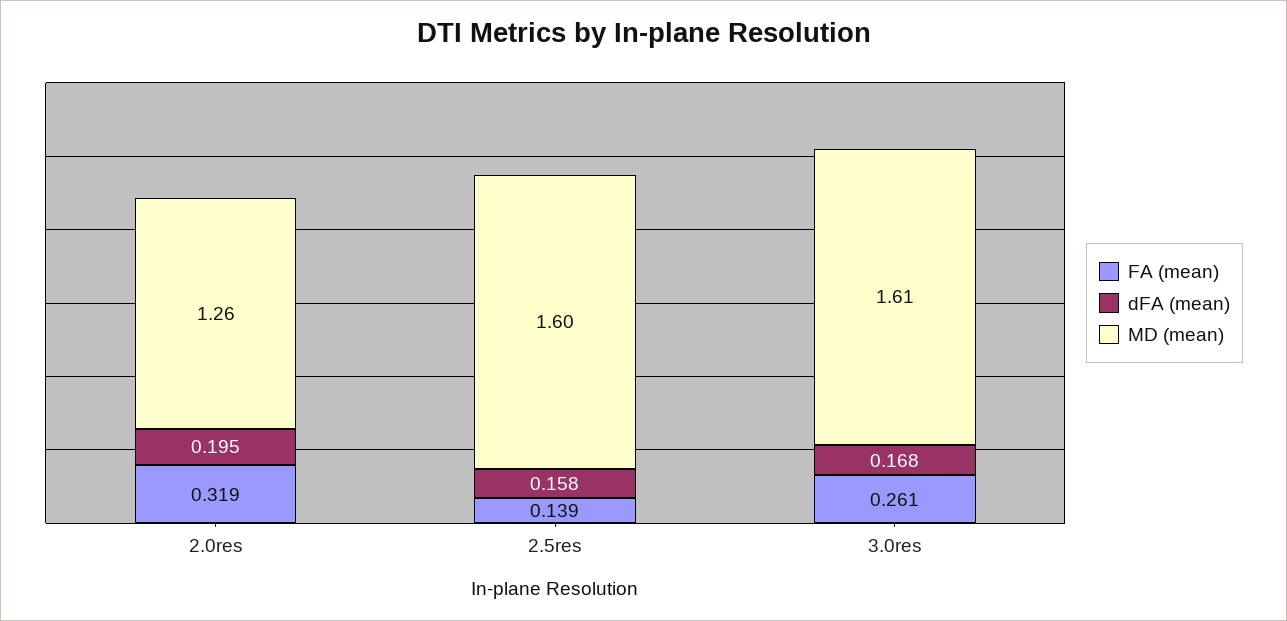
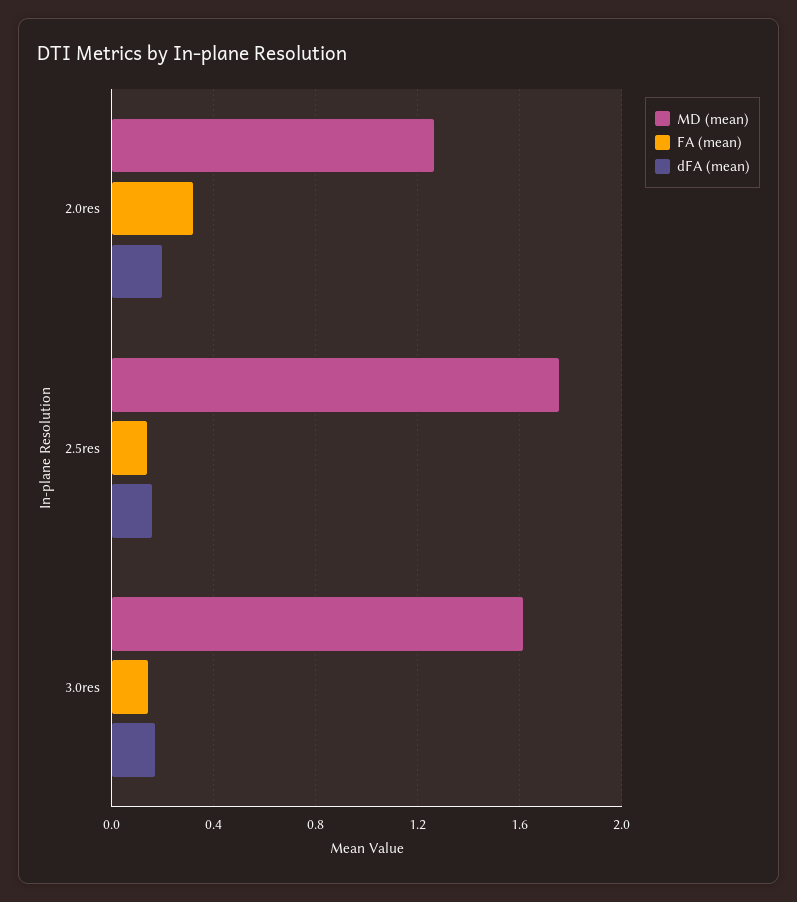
MD (mean), 2.5res: 1.6 -> 1.75
FA (mean), 3.0res: 0.261 -> 0.15

